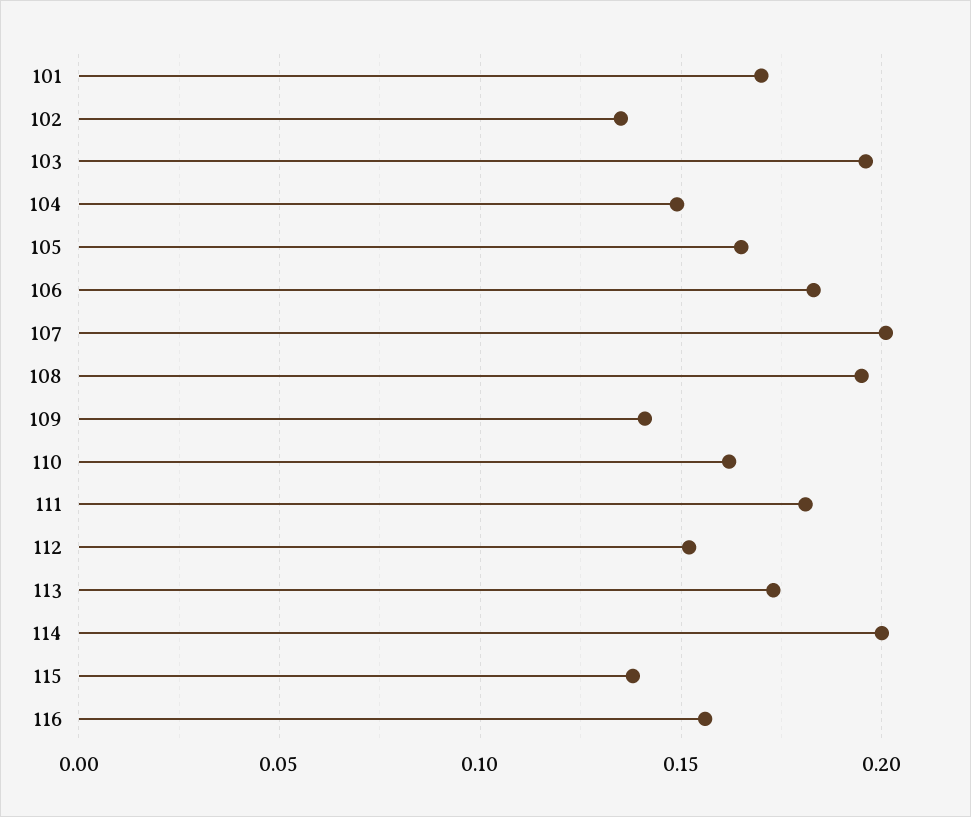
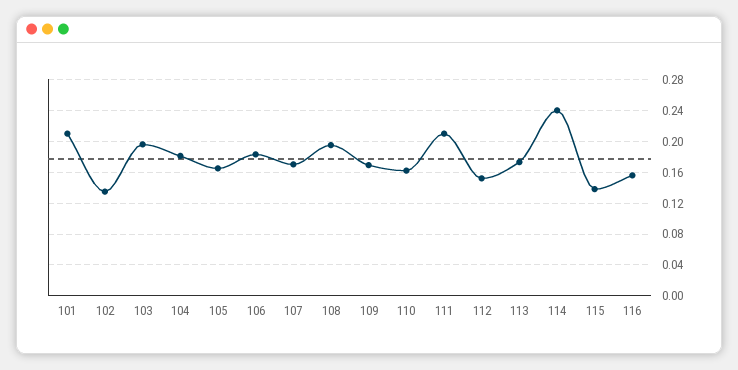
101: 0.17 -> 0.21
104: 0.15 -> 0.18
107: 0.2 -> 0.17
109: 0.14 -> 0.17
111: 0.18 -> 0.21
114: 0.2 -> 0.24

